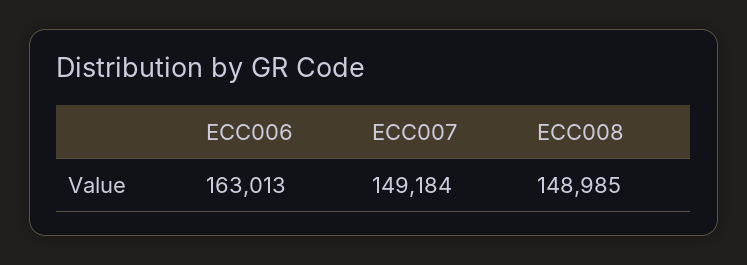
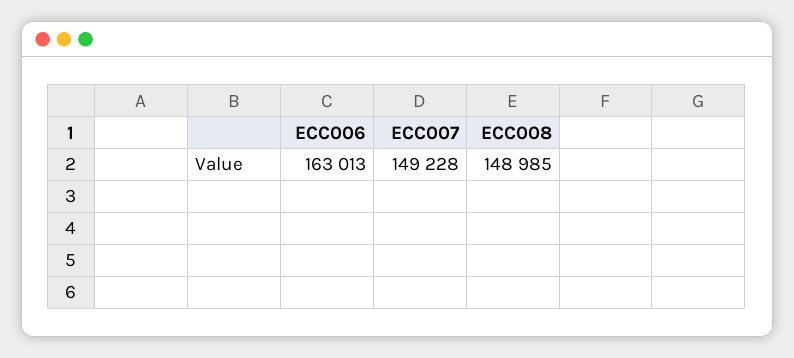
ECC007: 149184 -> 149228

